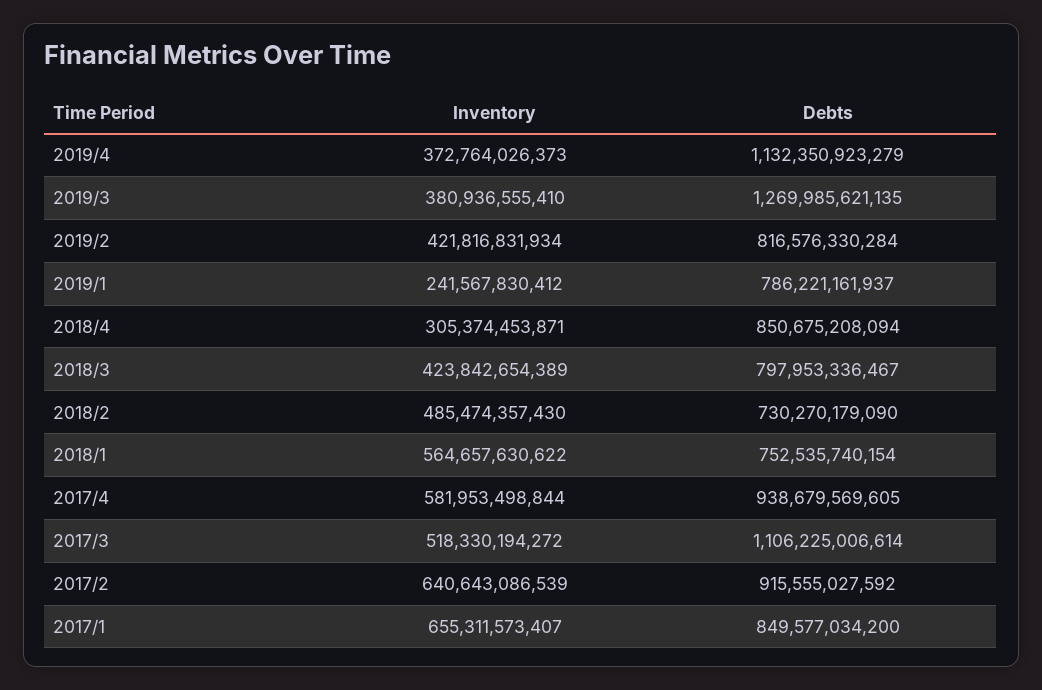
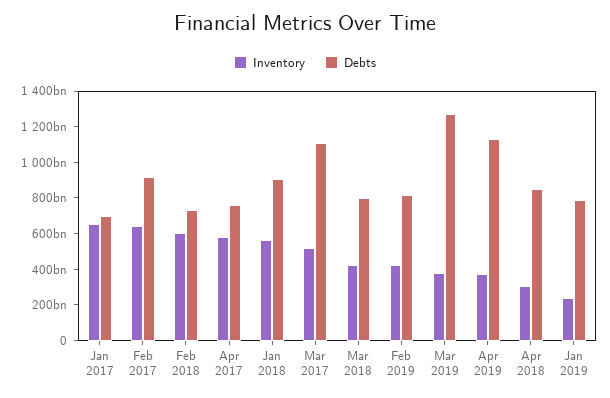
Inventory, 2018/2: 485474357430 -> 600000000000
Debts, 2018/1: 752535740154 -> 900000000000
Debts, 2017/4: 938679569605 -> 750000000000
Debts, 2017/1: 849577034200 -> 700000000000

